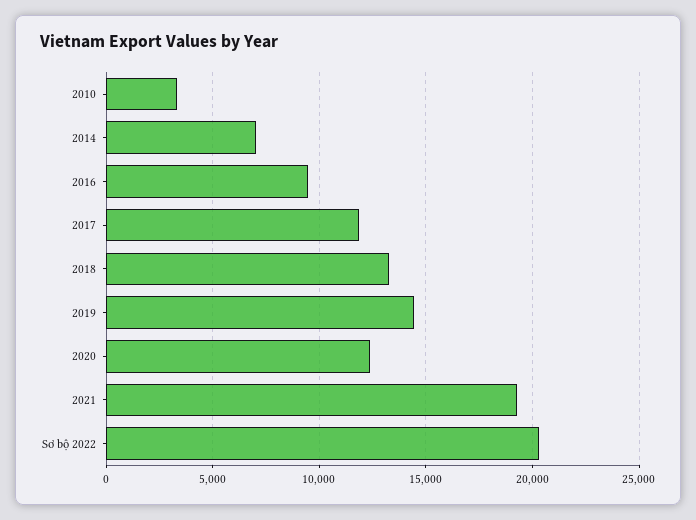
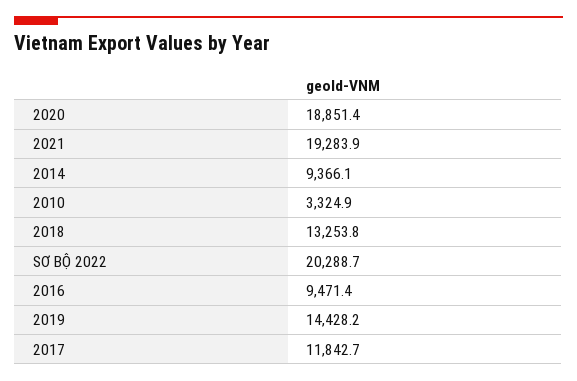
2014: 7000 -> 9366.1
2020: 12500 -> 18851.4

